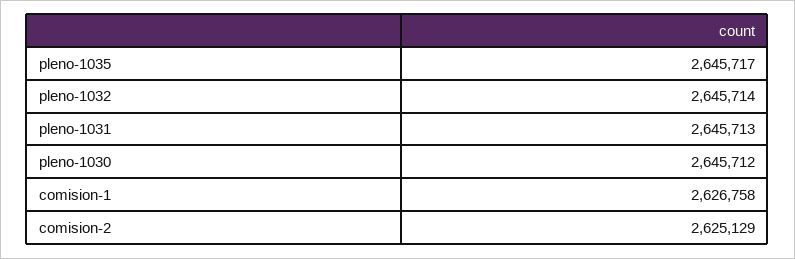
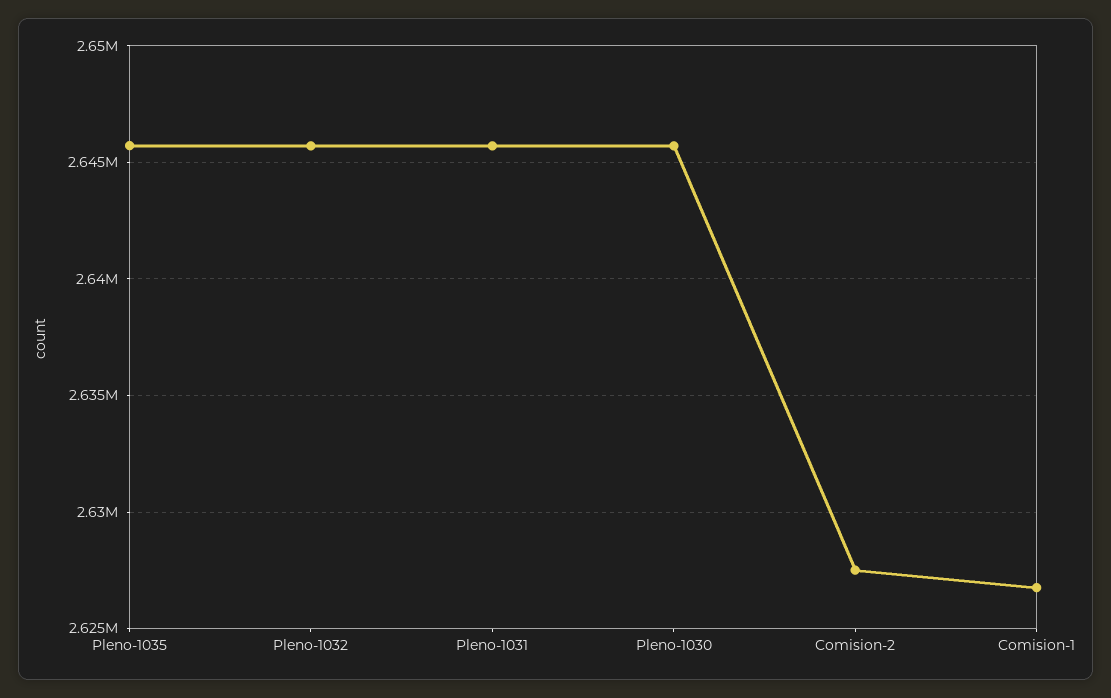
comision-2: 2625129 -> 2627500

